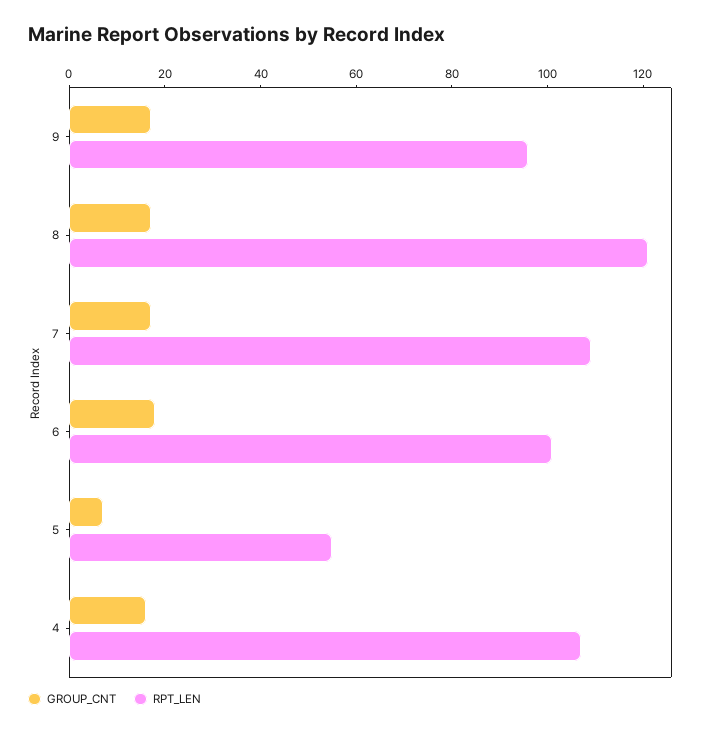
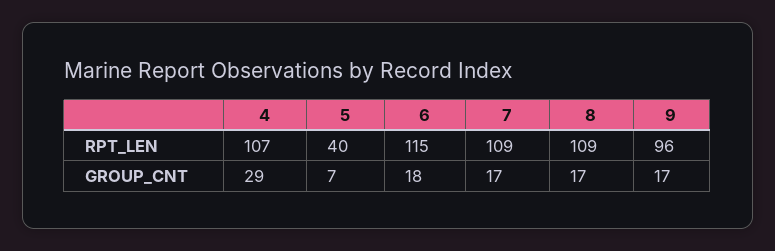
RPT_LEN, 8: 120 -> 109
RPT_LEN, 6: 100 -> 115
RPT_LEN, 5: 55 -> 40
GROUP_CNT, 4: 15 -> 29

